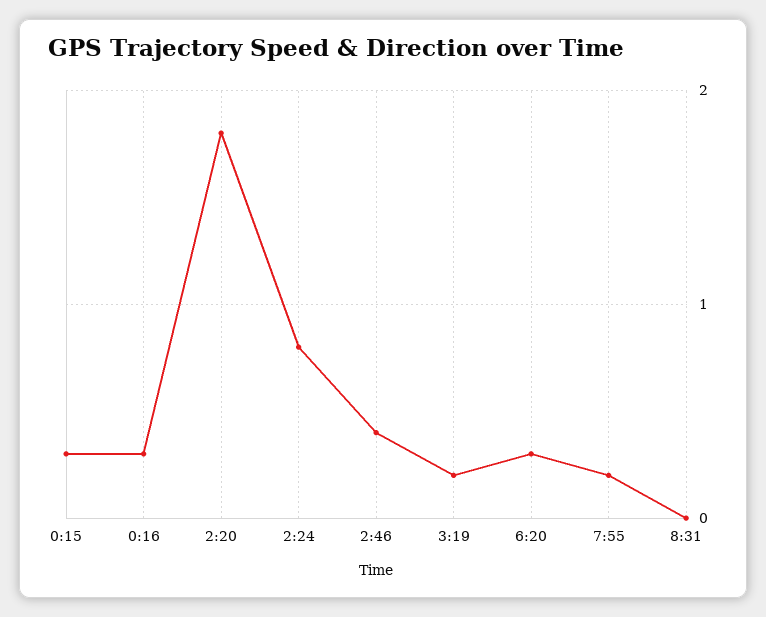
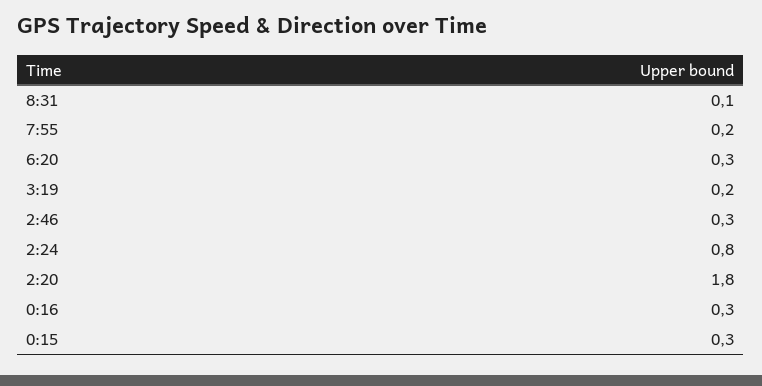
2:46: 0.4 -> 0.3
8:31: 0 -> 0.1

